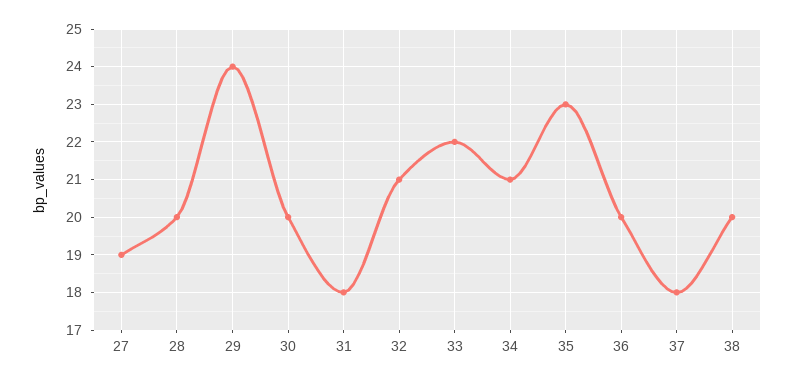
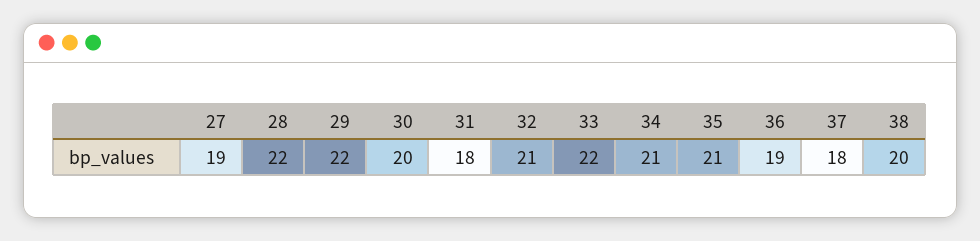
28: 20 -> 22
29: 24 -> 22
35: 23 -> 21
36: 20 -> 19

